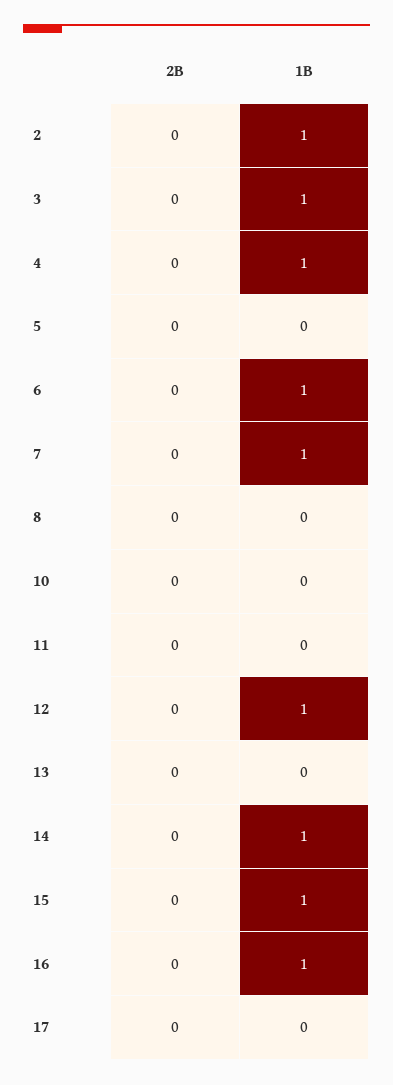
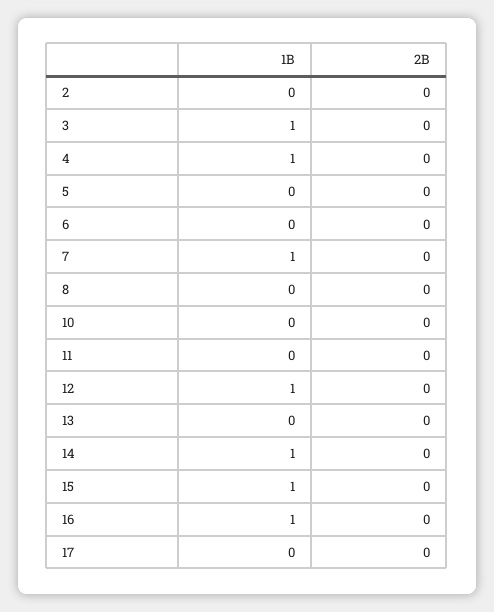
1B, 2: 1 -> 0
1B, 6: 1 -> 0

